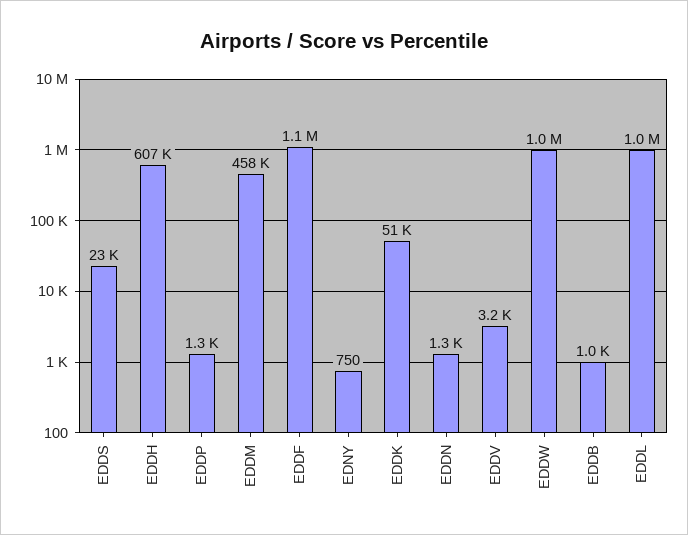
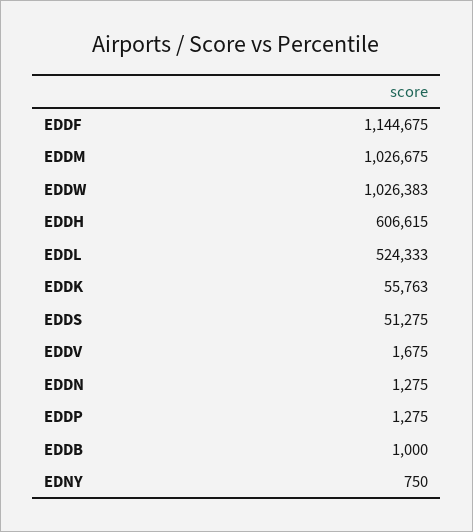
EDDS: 23000 -> 51275
EDDM: 458000 -> 1026675
EDDK: 51000 -> 55763
EDDV: 3200 -> 1675
EDDL: 1000000 -> 524333

